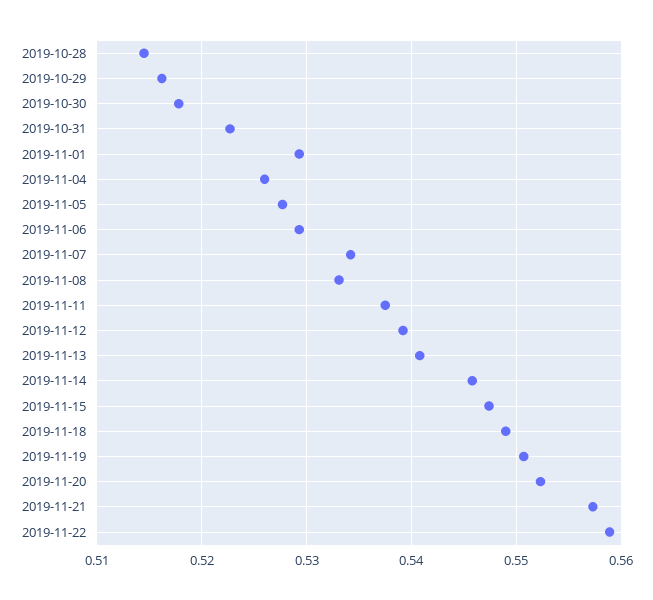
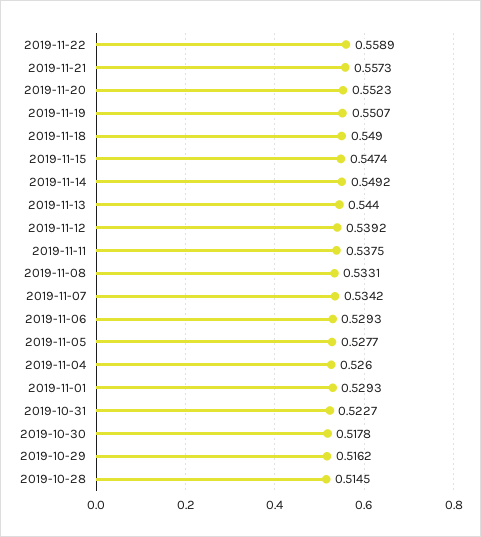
2019-11-13: 0.541 -> 0.544
2019-11-14: 0.546 -> 0.5492

